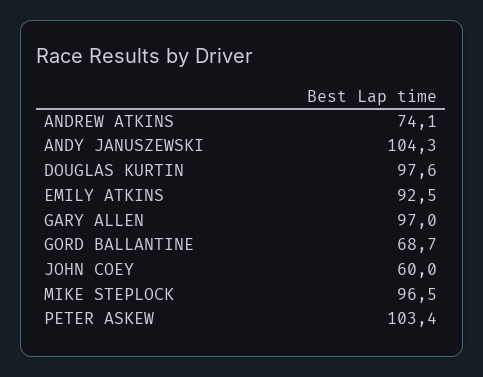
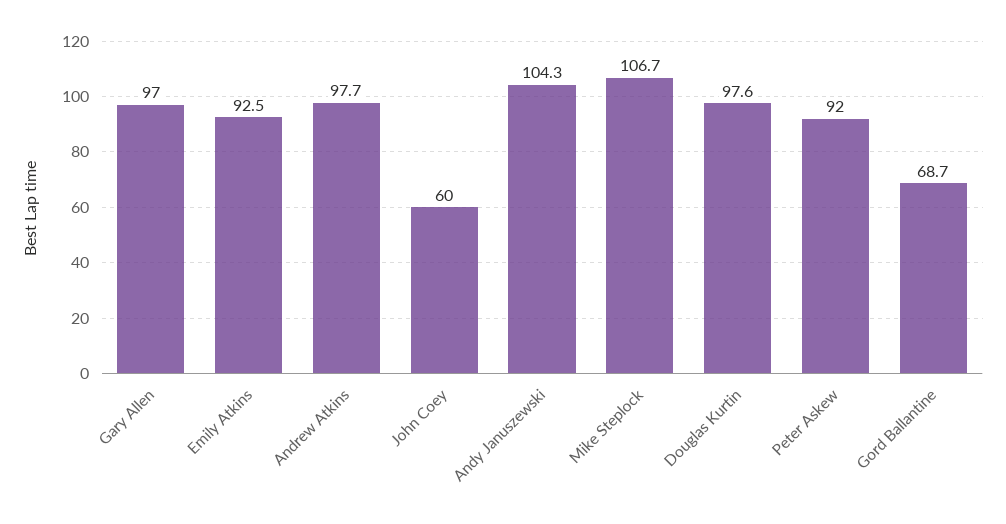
ANDREW ATKINS: 74.1 -> 97.7
MIKE STEPLOCK: 96.5 -> 106.7
PETER ASKEW: 103.4 -> 92

